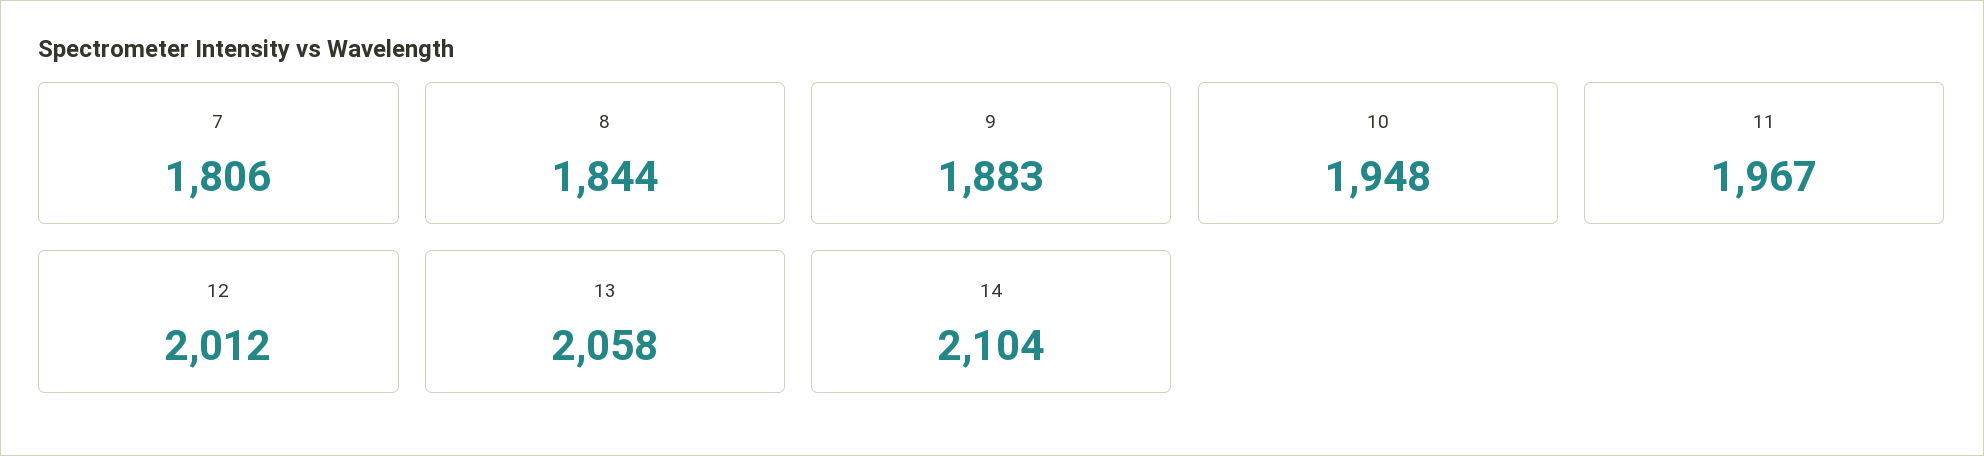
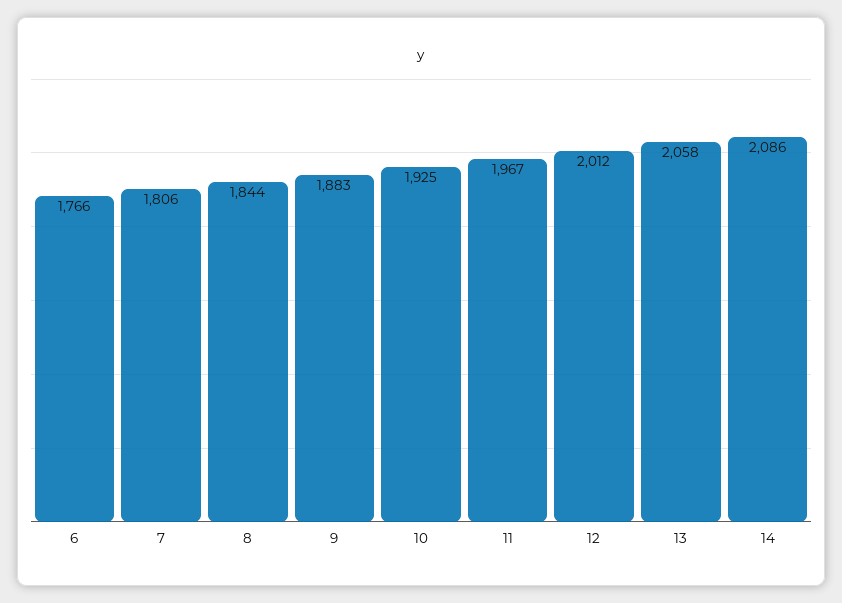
10: 1948 -> 1925
14: 2104 -> 2086
6: none -> 1766

